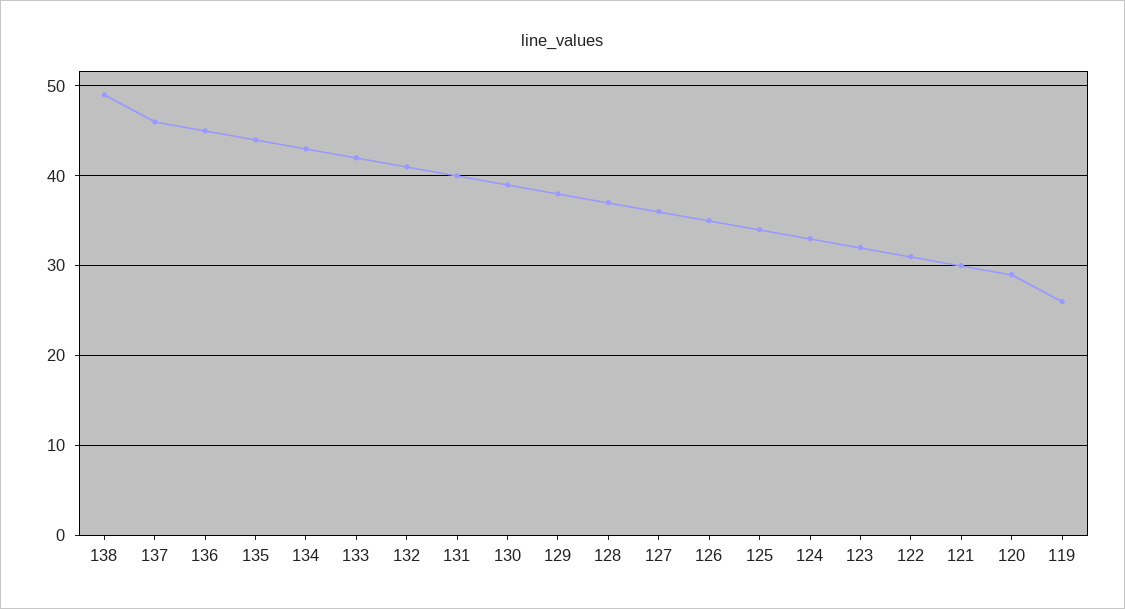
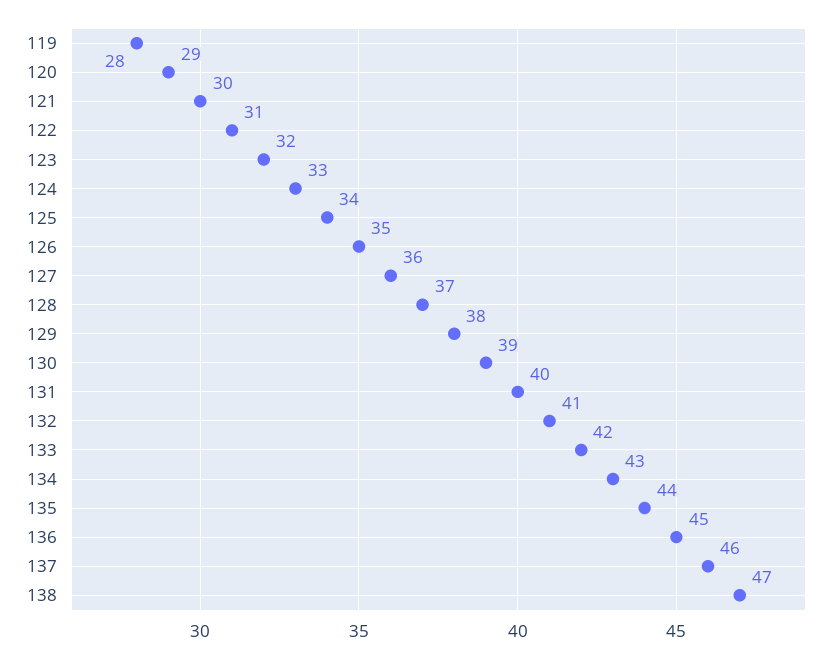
138: 49 -> 47
119: 26 -> 28

